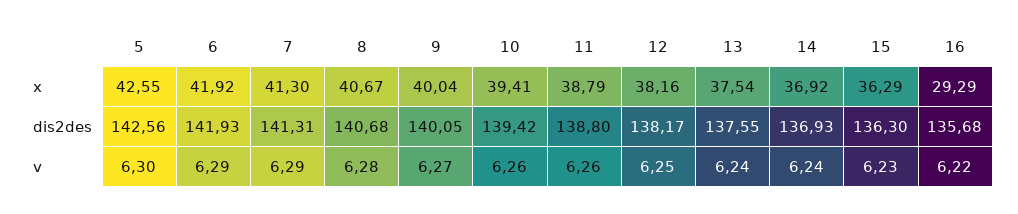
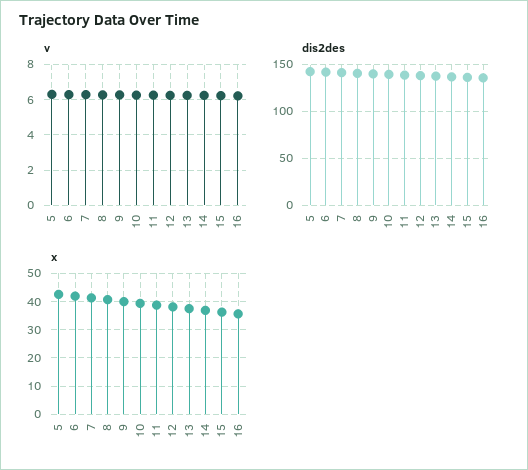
x, 16: 29.29 -> 35

